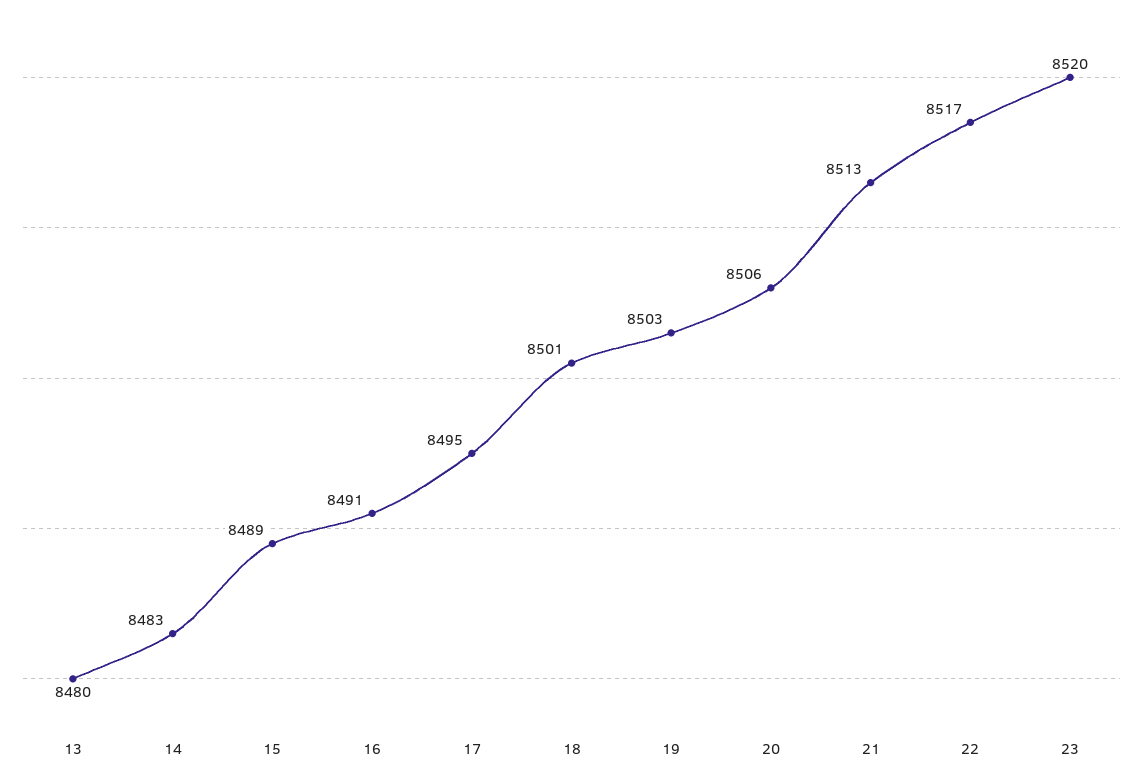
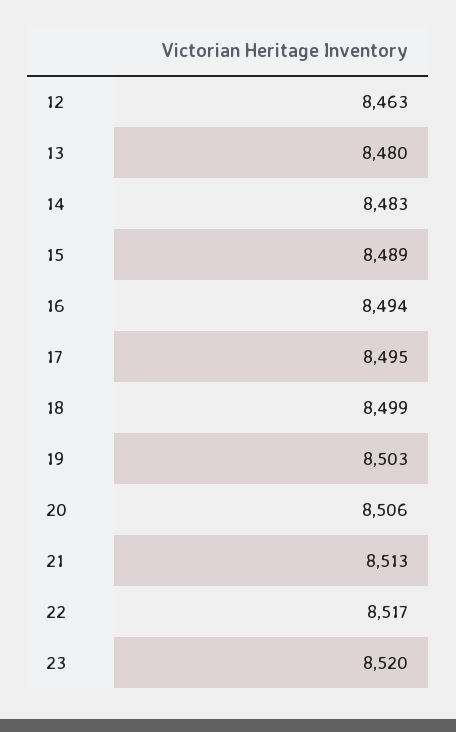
16: 8491 -> 8494
18: 8501 -> 8499
12: none -> 8463

